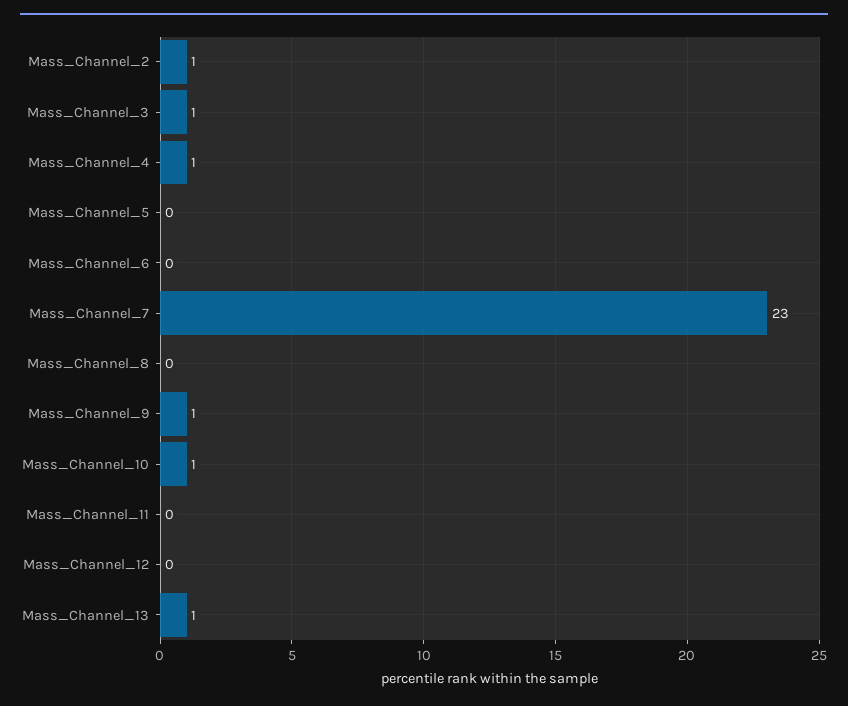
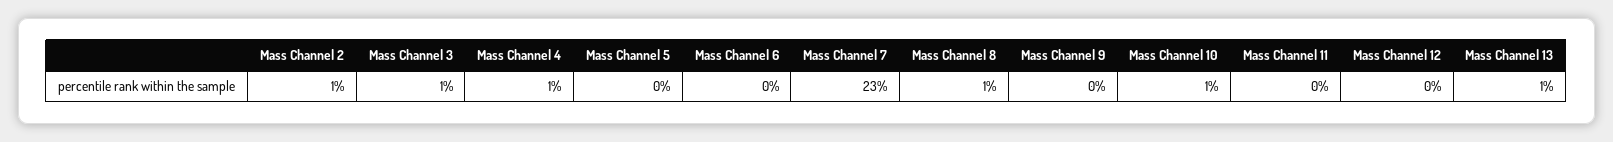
Mass_Channel_8: 0 -> 1
Mass_Channel_9: 1 -> 0

